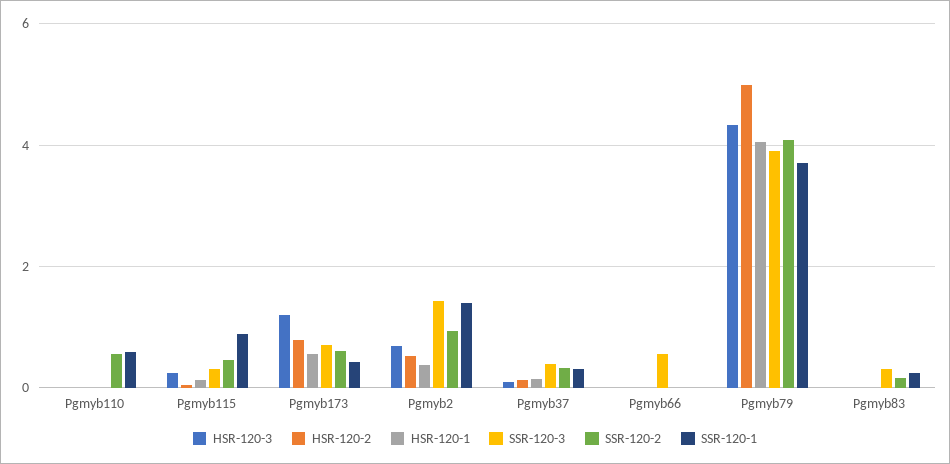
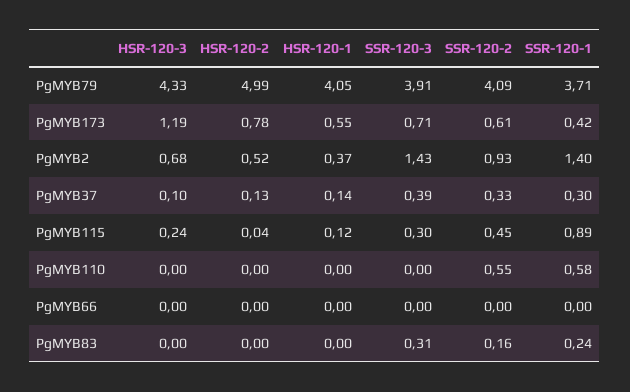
SSR-120-3, Pgmyb66: 0.6 -> 0

